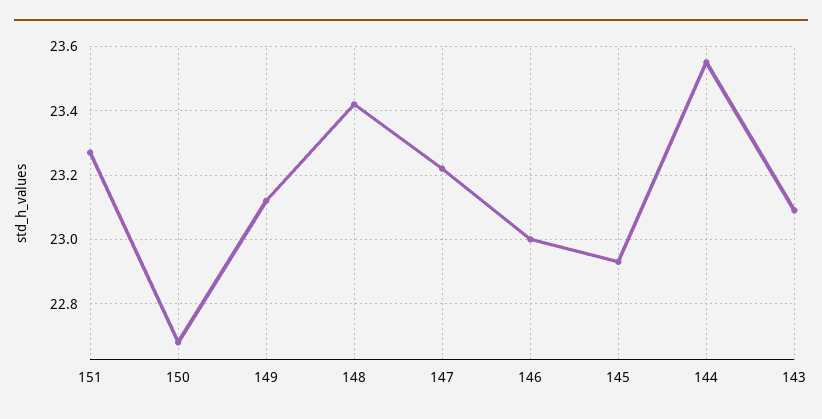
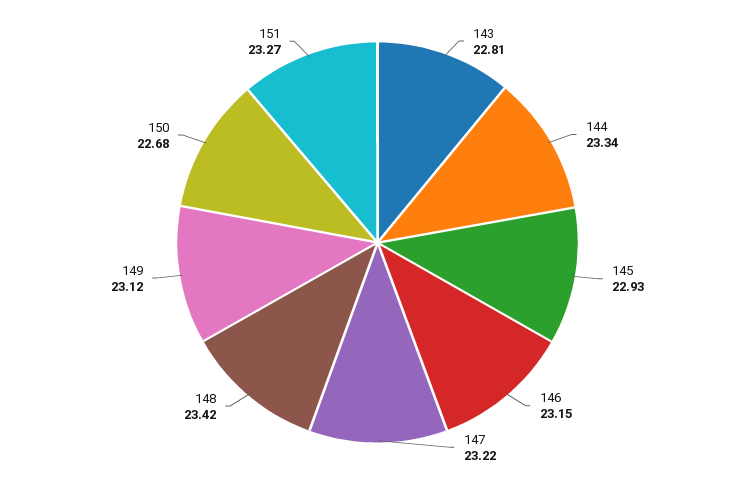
146: 23 -> 23.15
144: 23.55 -> 23.34
143: 23.1 -> 22.81

